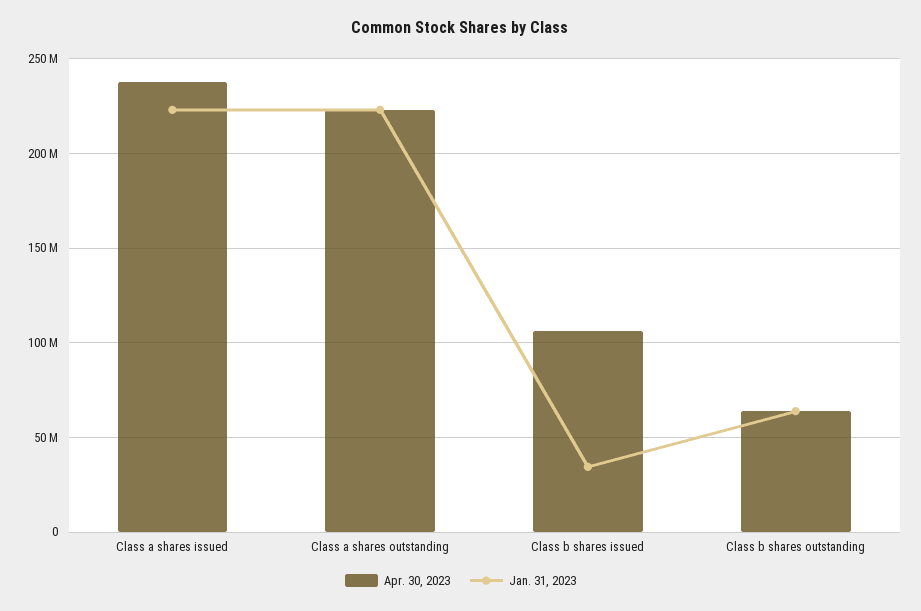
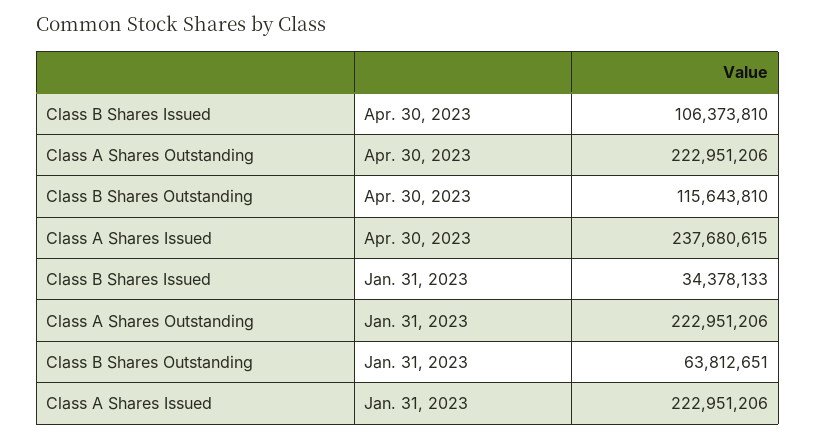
Apr. 30, 2023, Class b shares outstanding: 65000000 -> 115643810

